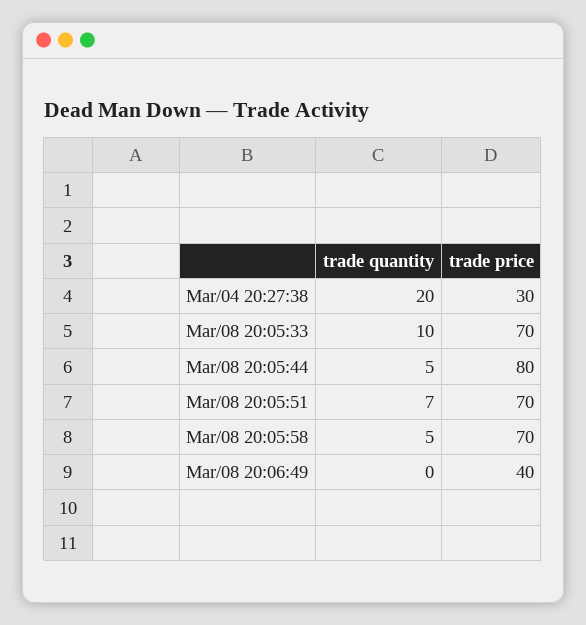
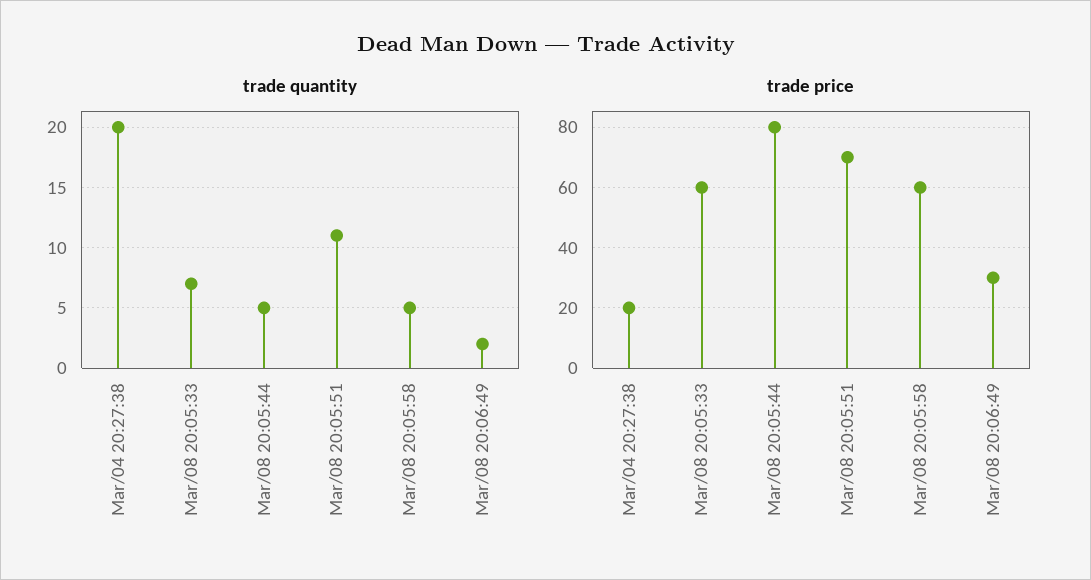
trade price, Mar/04 20:27:38: 30 -> 20
trade quantity, Mar/08 20:05:33: 10 -> 7
trade price, Mar/08 20:05:33: 70 -> 60
trade quantity, Mar/08 20:05:51: 7 -> 11
trade price, Mar/08 20:05:58: 70 -> 60
trade quantity, Mar/08 20:06:49: 0 -> 2
trade price, Mar/08 20:06:49: 40 -> 30

